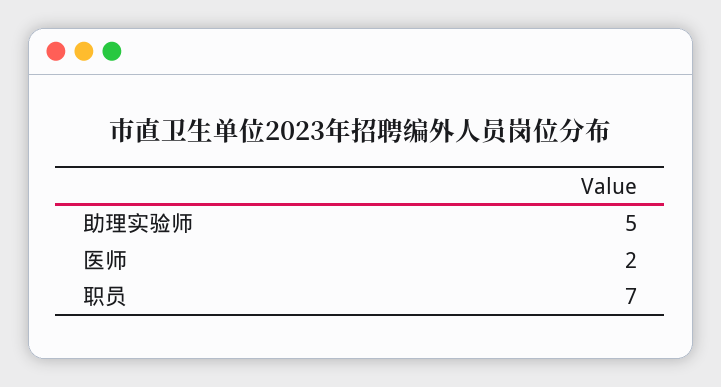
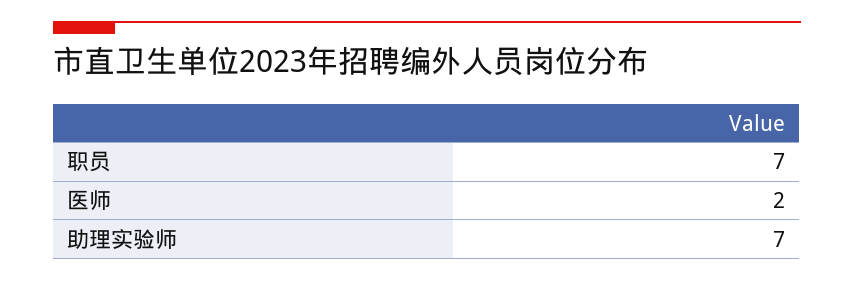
助理实验师: 5 -> 7

